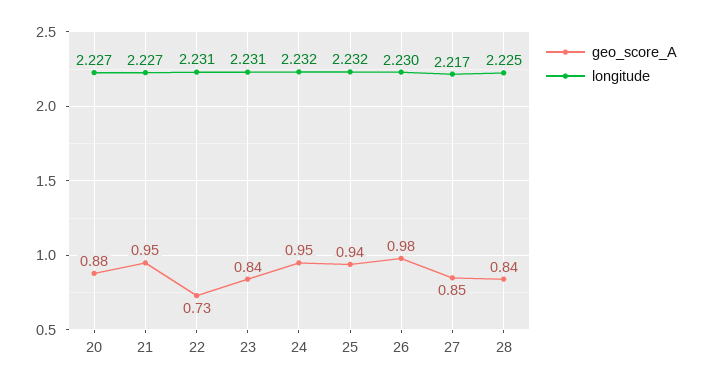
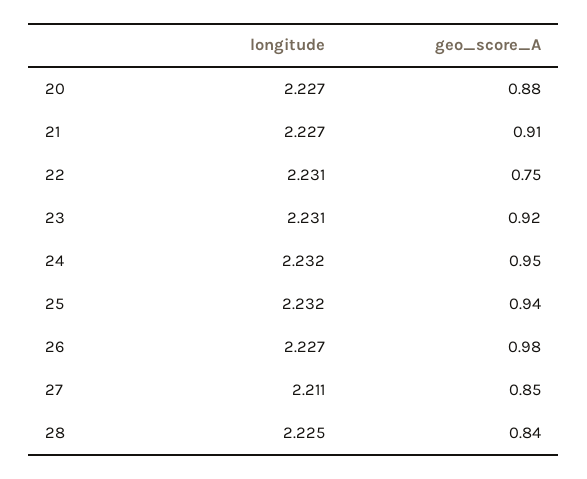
geo_score_A, 21: 0.95 -> 0.91
geo_score_A, 22: 0.73 -> 0.75
geo_score_A, 23: 0.84 -> 0.92
longitude, 26: 2.23 -> 2.227
longitude, 27: 2.217 -> 2.211

